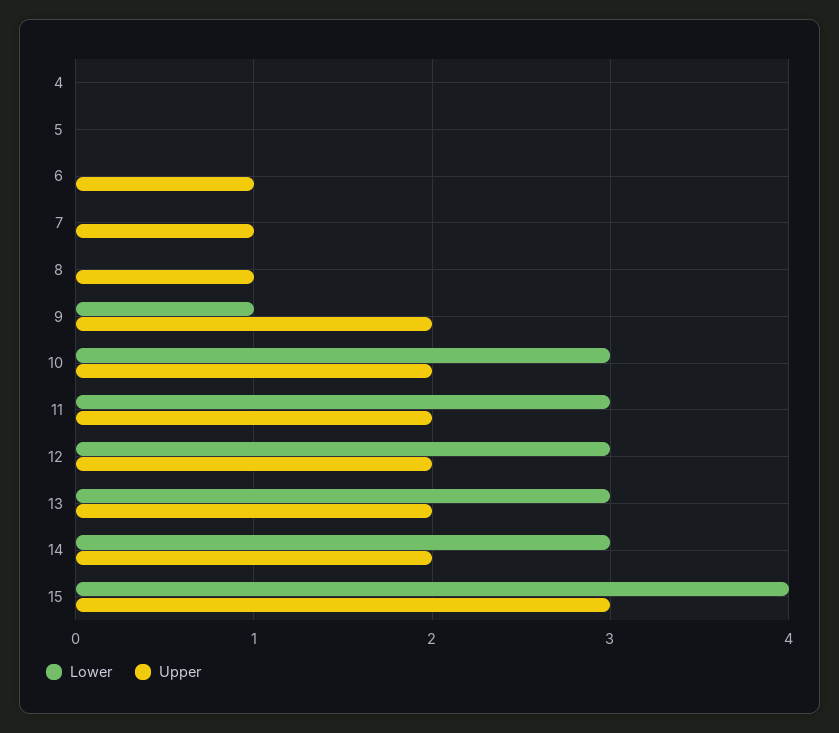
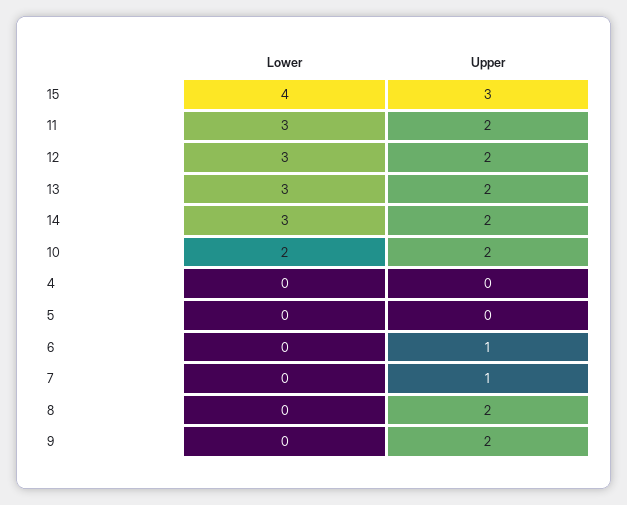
Upper, 8: 1 -> 2
Lower, 9: 1 -> 0
Lower, 10: 3 -> 2

